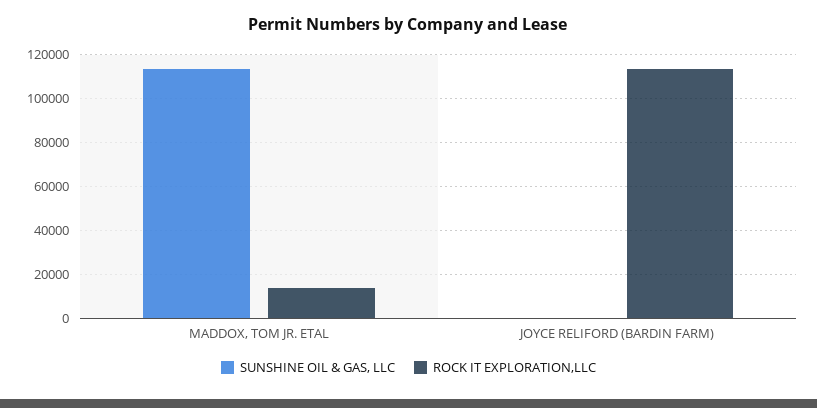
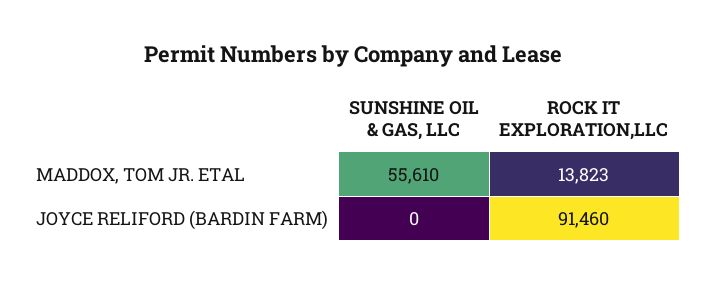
SUNSHINE OIL & GAS, LLC, MADDOX, TOM JR. ETAL: 115000 -> 55610
ROCK IT EXPLORATION,LLC, JOYCE RELIFORD (BARDIN FARM): 115000 -> 91460

